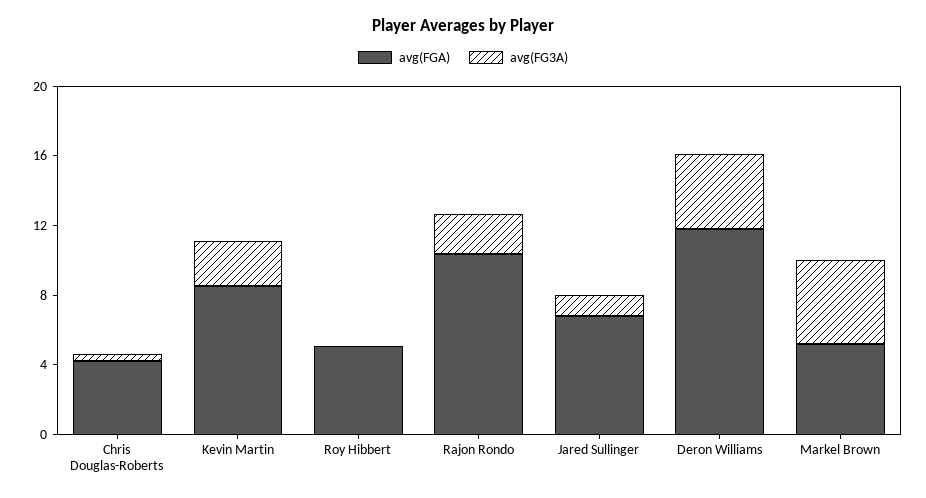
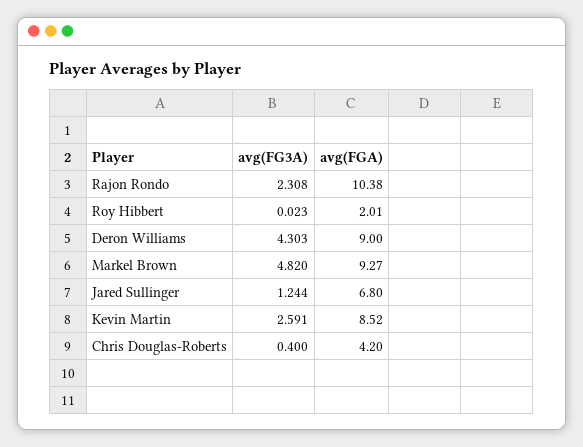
avg(FGA), Roy Hibbert: 5 -> 2.01
avg(FGA), Deron Williams: 12 -> 9
avg(FGA), Markel Brown: 5 -> 9.27

